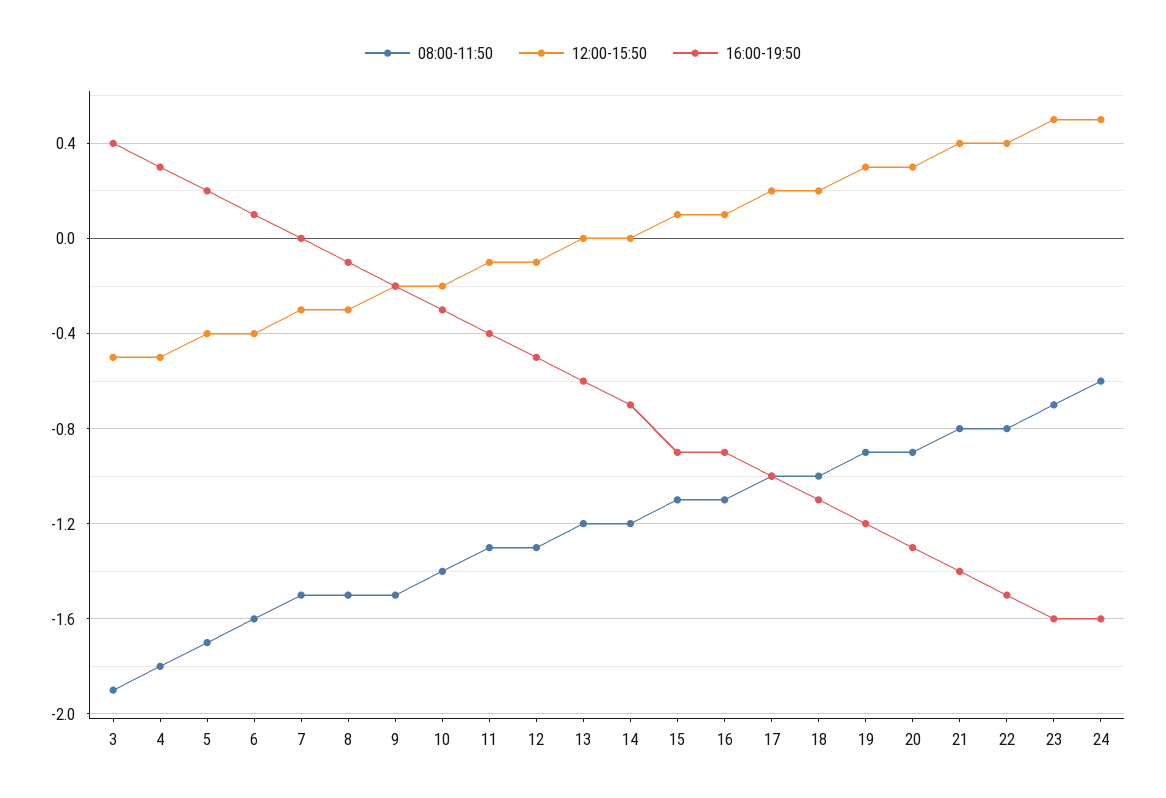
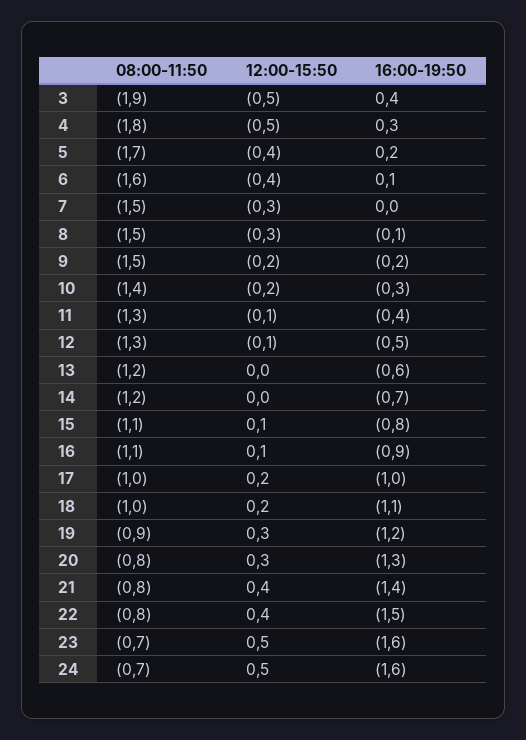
16:00-19:50, 15: -0.9 -> -0.8
08:00-11:50, 20: -0.9 -> -0.8
08:00-11:50, 24: -0.6 -> -0.7

